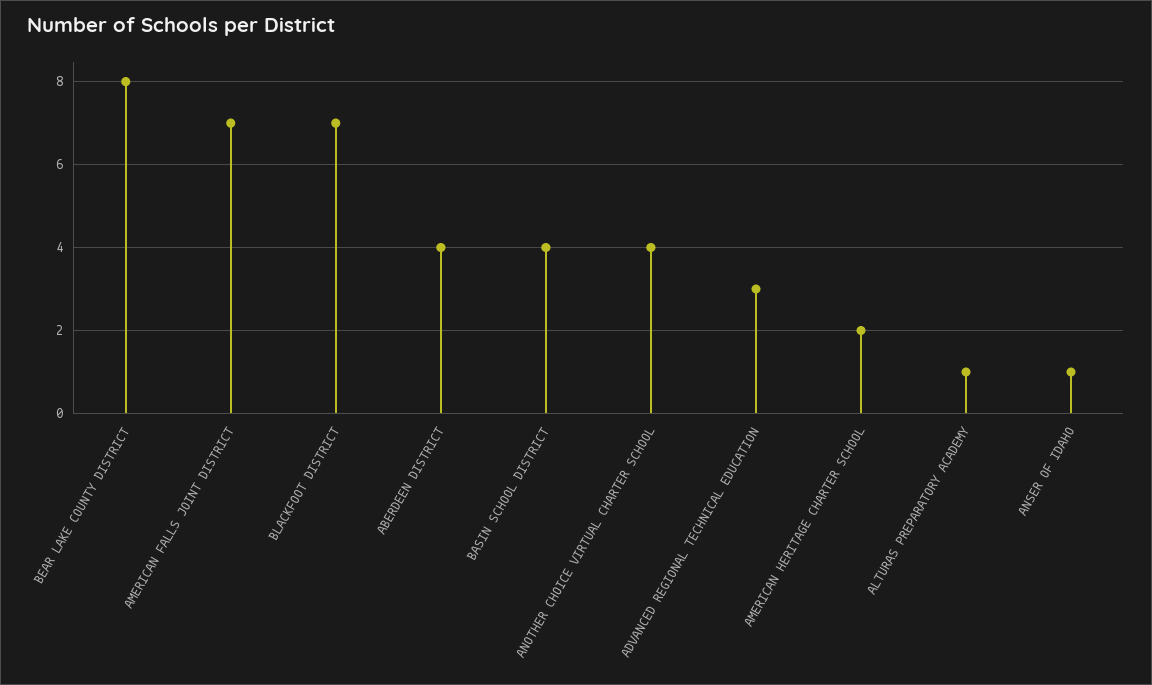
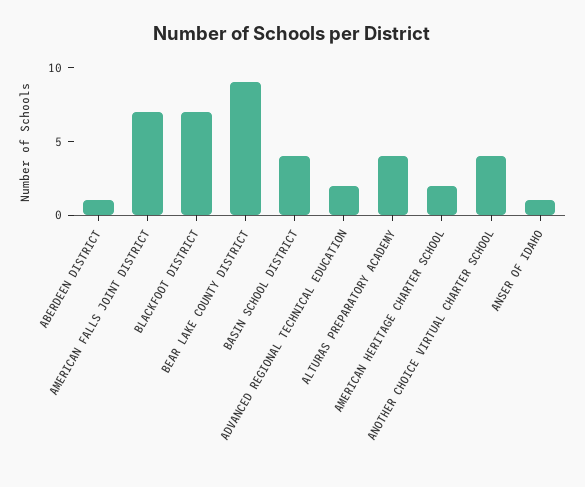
BEAR LAKE COUNTY DISTRICT: 8 -> 9
ABERDEEN DISTRICT: 4 -> 1
ADVANCED REGIONAL TECHNICAL EDUCATION: 3 -> 2
ALTURAS PREPARATORY ACADEMY: 1 -> 4

